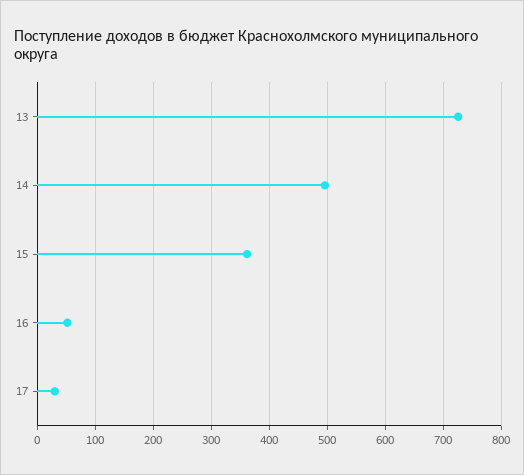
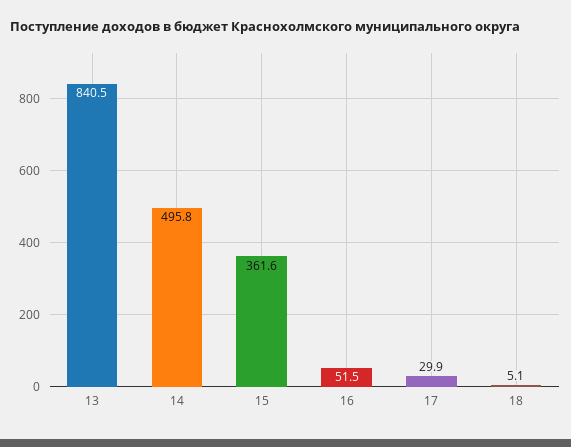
13: 720 -> 840.5
18: none -> 5.1

